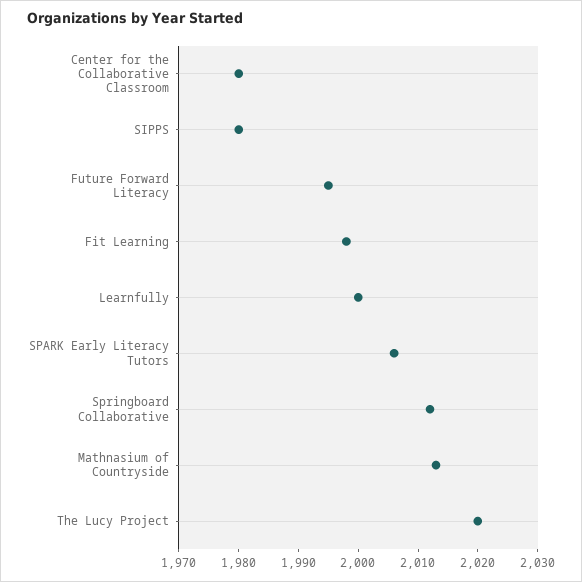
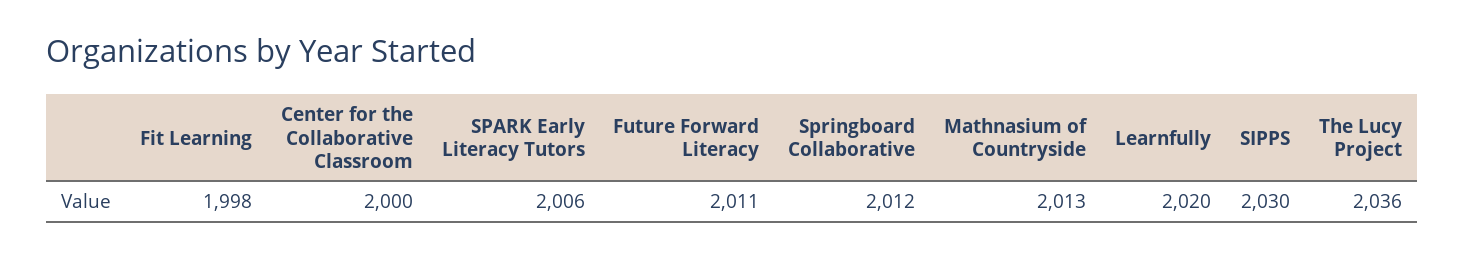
Center for the Collaborative Classroom: 1980 -> 2000
SIPPS: 1980 -> 2030
Future Forward Literacy: 1995 -> 2011
Learnfully: 2000 -> 2020
The Lucy Project: 2020 -> 2036

